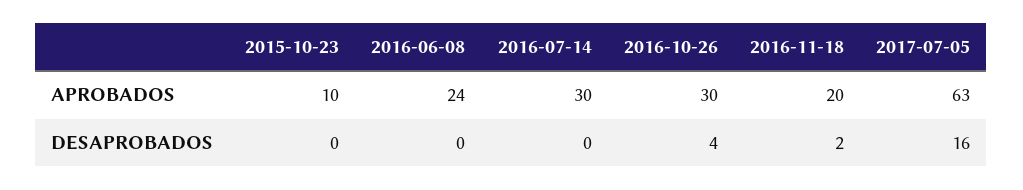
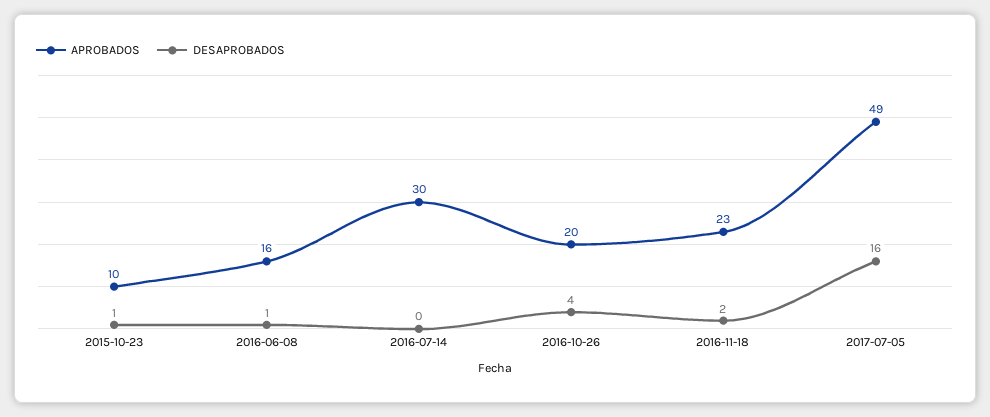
APROBADOS, 2016-06-08: 24 -> 16
APROBADOS, 2016-10-26: 30 -> 20
APROBADOS, 2016-11-18: 20 -> 23
APROBADOS, 2017-07-05: 63 -> 49
DESAPROBADOS, 2015-10-23: 0 -> 1
DESAPROBADOS, 2016-06-08: 0 -> 1

